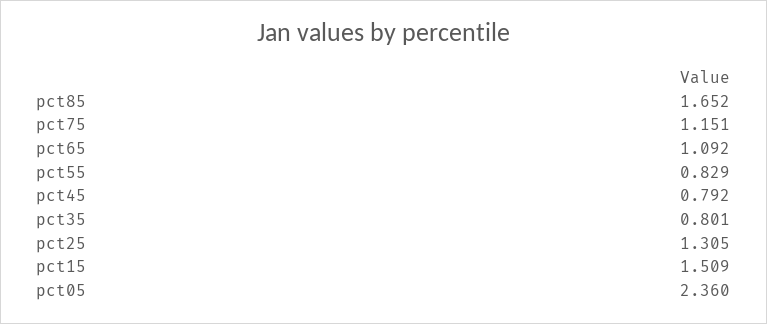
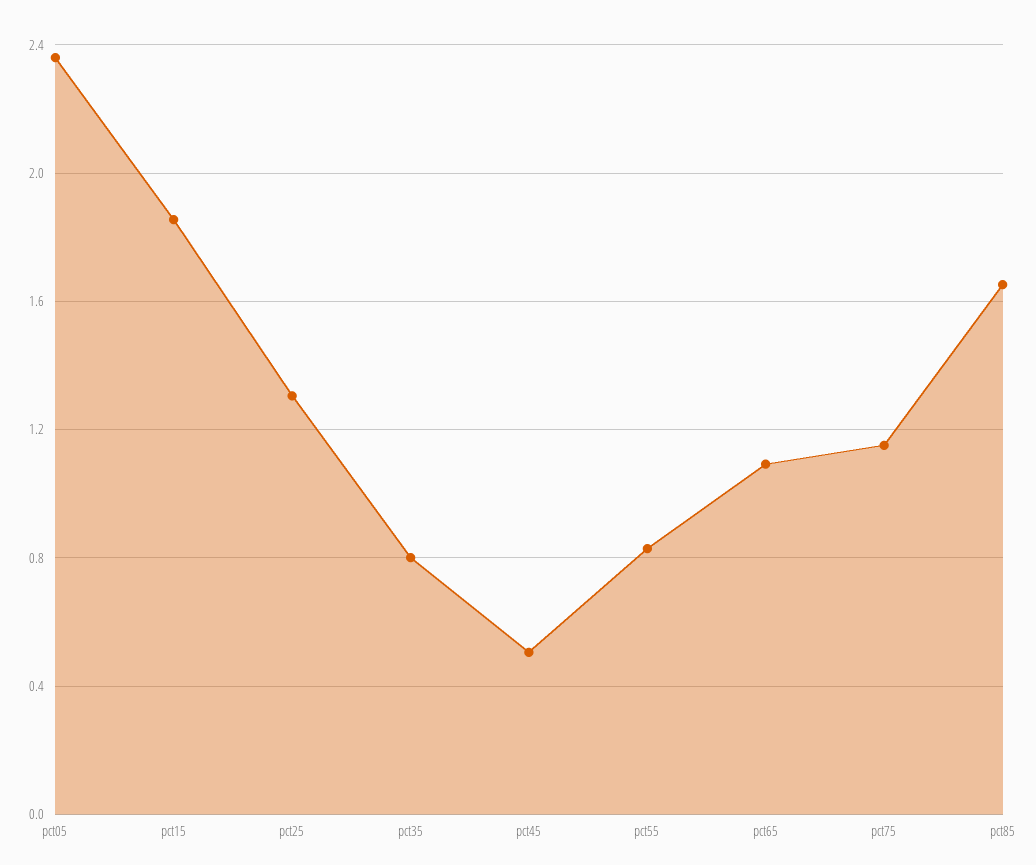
pct45: 0.792 -> 0.5
pct15: 1.509 -> 1.85

